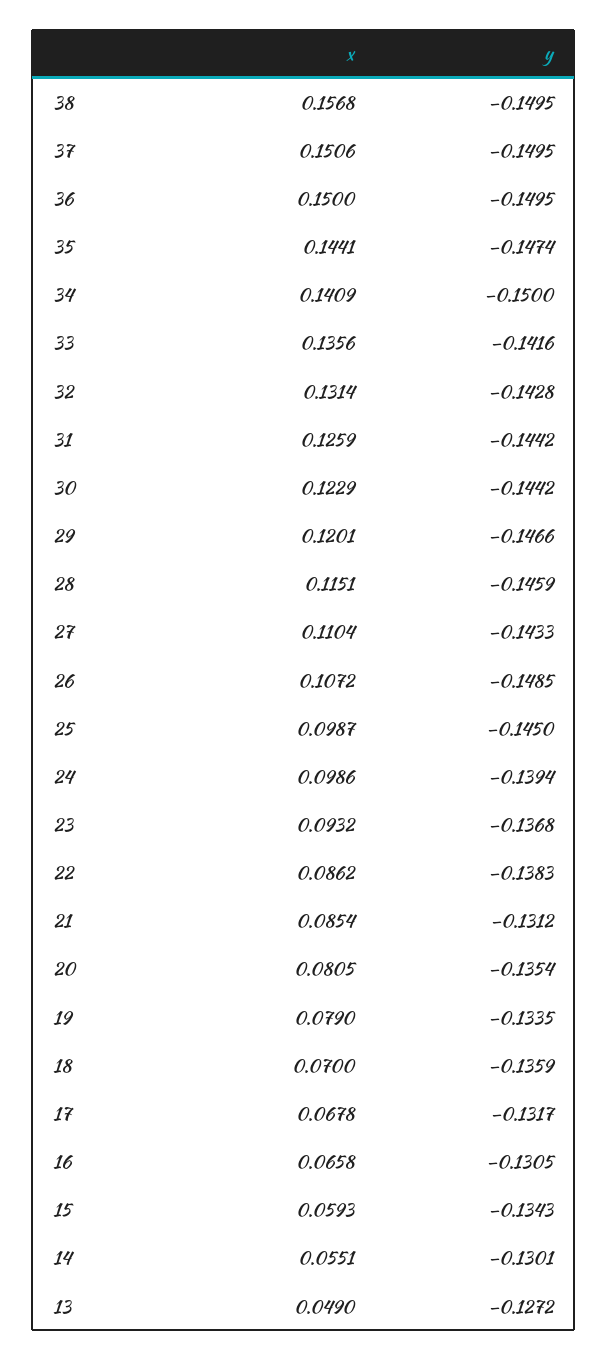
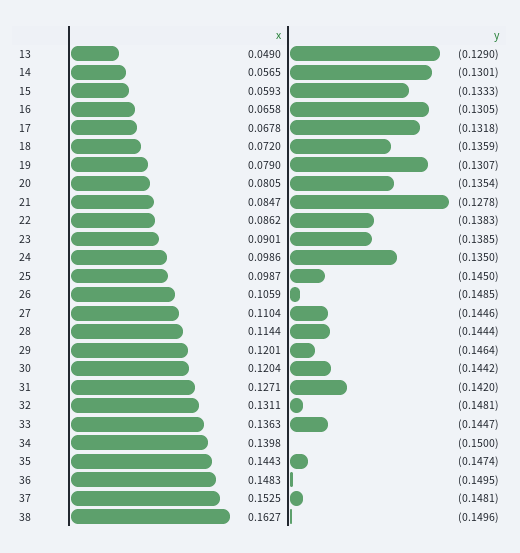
x, 38: 0.1568 -> 0.1627
y, 38: -0.1495 -> -0.1496
x, 37: 0.1506 -> 0.1525
y, 37: -0.1495 -> -0.1481
x, 36: 0.15 -> 0.1483
x, 35: 0.1441 -> 0.1443
x, 34: 0.1409 -> 0.1398
x, 33: 0.1356 -> 0.1363
y, 33: -0.1416 -> -0.1447
x, 32: 0.1314 -> 0.1311
y, 32: -0.1428 -> -0.1481
x, 31: 0.1259 -> 0.1271
y, 31: -0.1442 -> -0.142
x, 30: 0.1229 -> 0.1204
y, 29: -0.1466 -> -0.1464
x, 28: 0.1151 -> 0.1144
y, 28: -0.1459 -> -0.1444
y, 27: -0.1433 -> -0.1446
x, 26: 0.1072 -> 0.1059
y, 24: -0.1394 -> -0.135
x, 23: 0.0932 -> 0.0901
y, 23: -0.1368 -> -0.1385
x, 21: 0.0854 -> 0.0847
y, 21: -0.1312 -> -0.1278
y, 19: -0.1335 -> -0.1307
x, 18: 0.07 -> 0.072
y, 17: -0.1317 -> -0.1318
y, 15: -0.1343 -> -0.1333
x, 14: 0.0551 -> 0.0565
y, 13: -0.1272 -> -0.129

